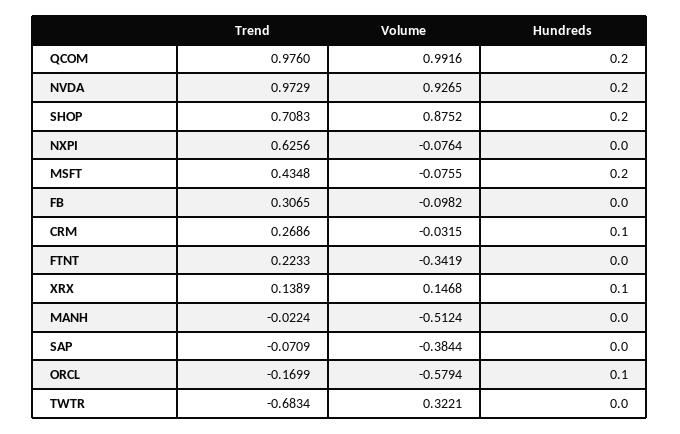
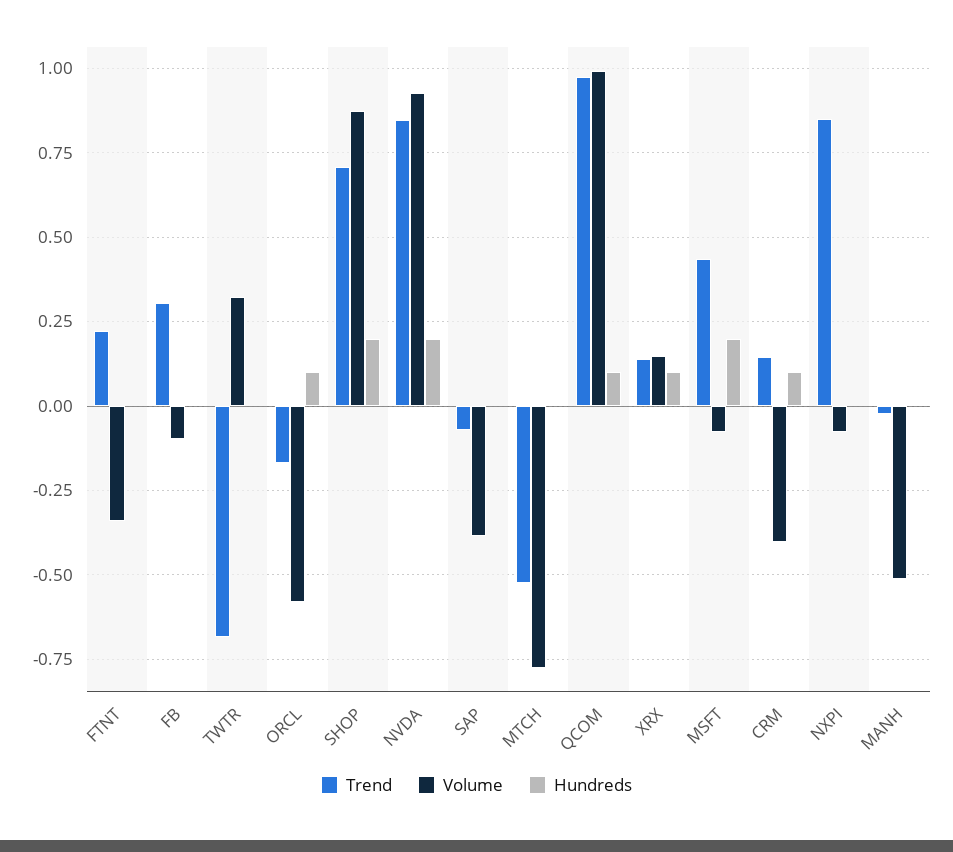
Hundreds, QCOM: 0.2 -> 0.1
Trend, NVDA: 0.9729 -> 0.85
Trend, NXPI: 0.6256 -> 0.85
Trend, CRM: 0.2686 -> 0.15
Volume, CRM: -0.0315 -> -0.4
Trend, MTCH: none -> -0.525
Volume, MTCH: none -> -0.775
Hundreds, MTCH: none -> 0

